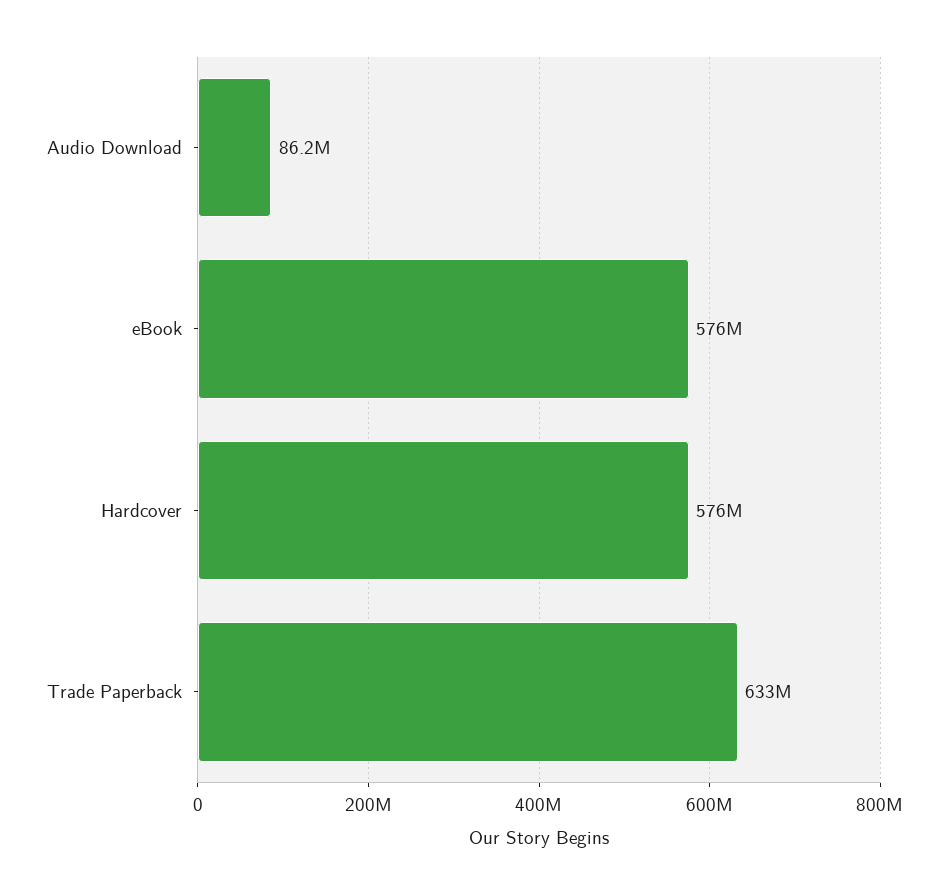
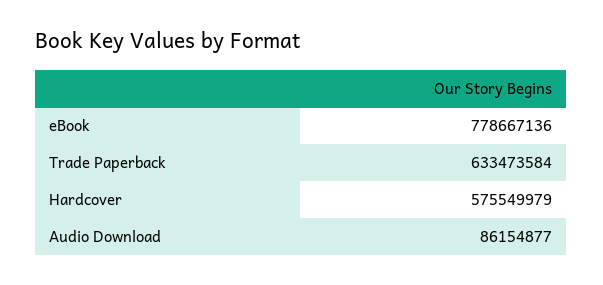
eBook: 576000000 -> 778667136

